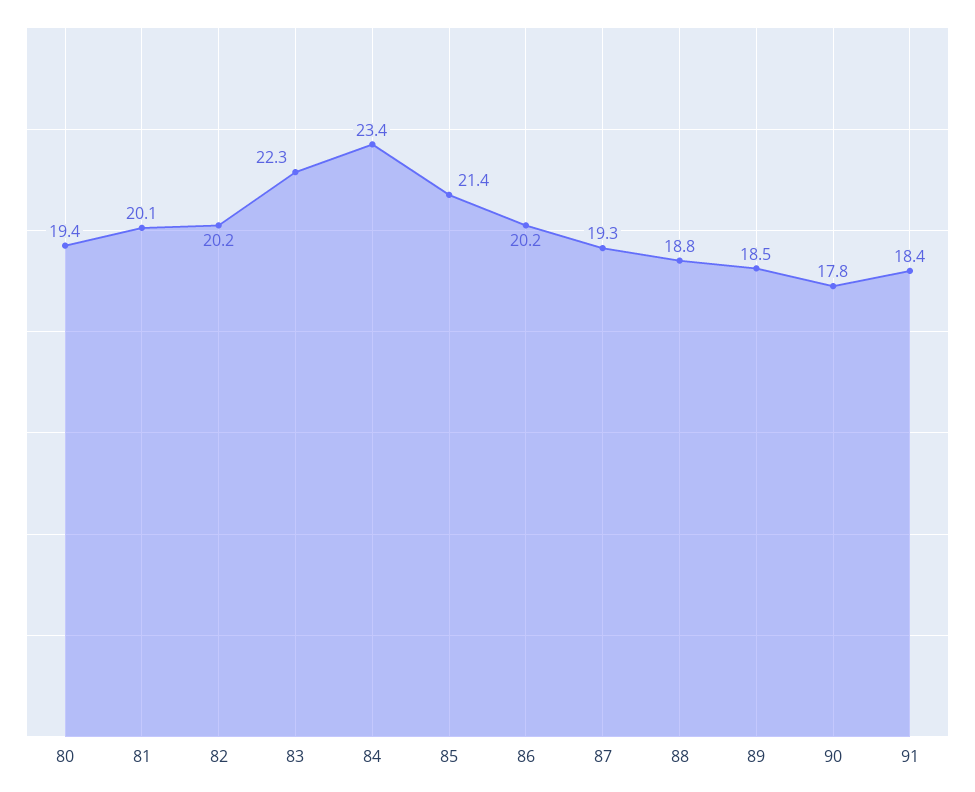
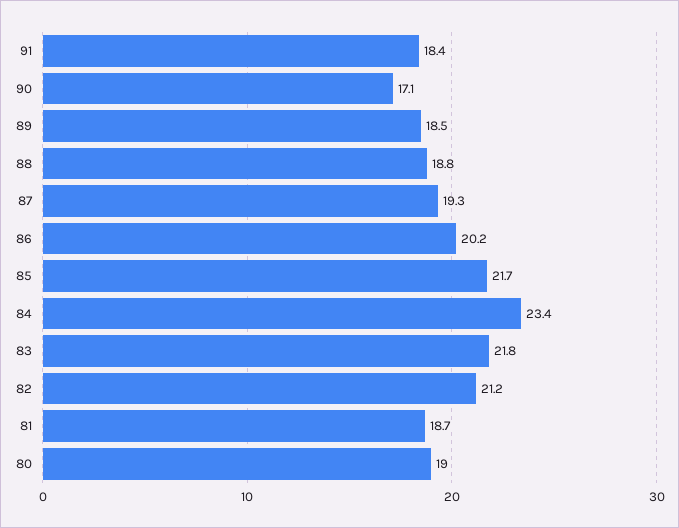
80: 19.4 -> 19
81: 20.1 -> 18.7
82: 20.2 -> 21.2
83: 22.3 -> 21.8
85: 21.4 -> 21.7
90: 17.8 -> 17.1

